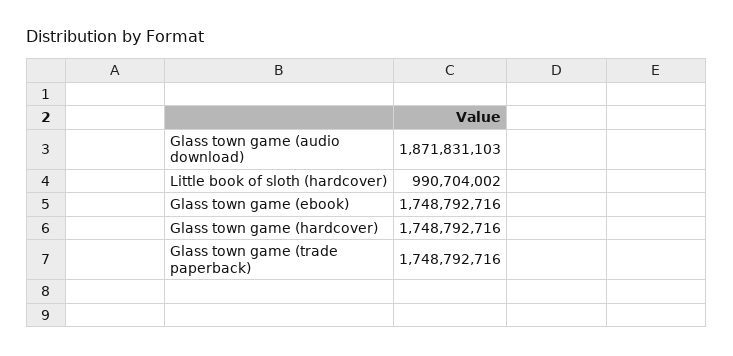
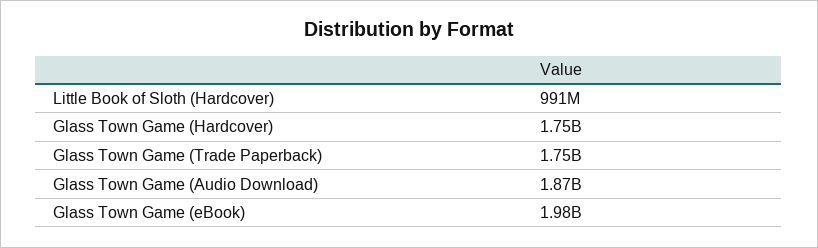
Glass town game (ebook): 1748792716 -> 1980000000

